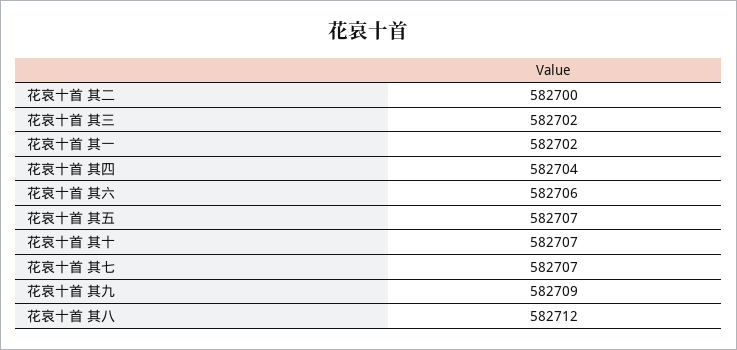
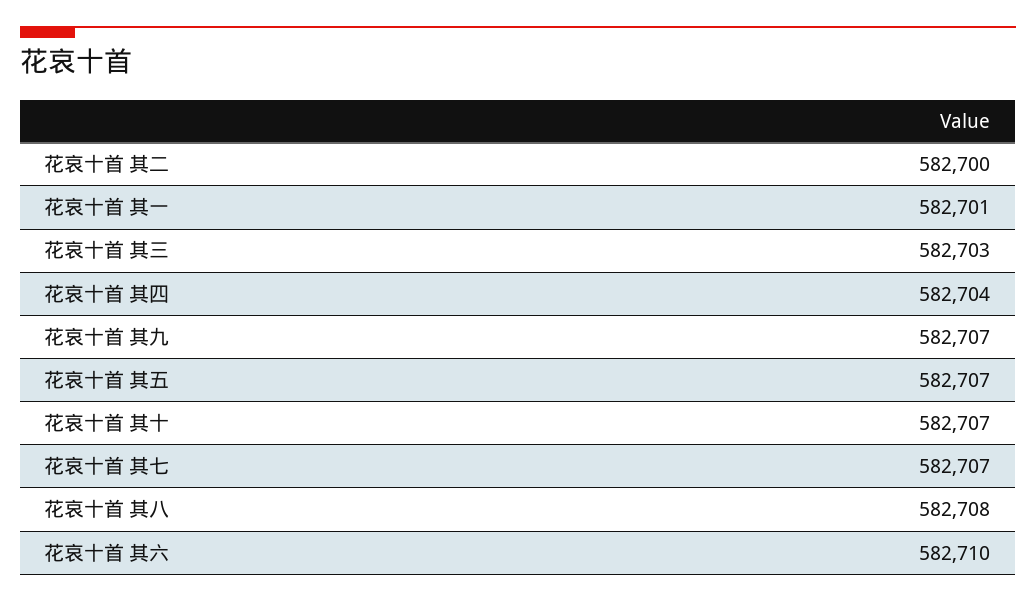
花哀十首 其三: 582702 -> 582703
花哀十首 其一: 582702 -> 582701
花哀十首 其六: 582706 -> 582710
花哀十首 其九: 582709 -> 582707
花哀十首 其八: 582712 -> 582708

